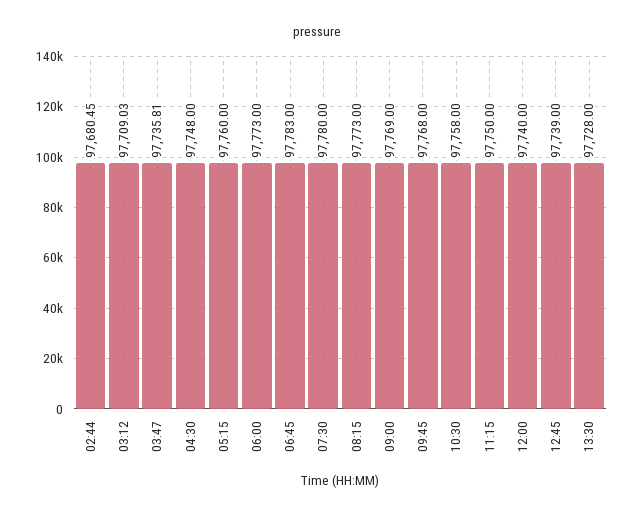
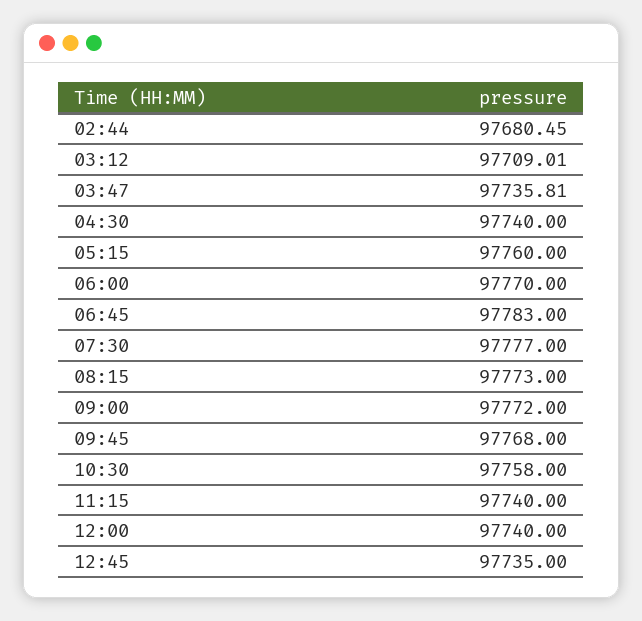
03:12: 97709.03 -> 97709.01
04:30: 97748 -> 97740
06:00: 97773 -> 97770
07:30: 97780 -> 97777
09:00: 97769 -> 97772
11:15: 97750 -> 97740
12:45: 97739 -> 97735
13:30: 97728 -> none

